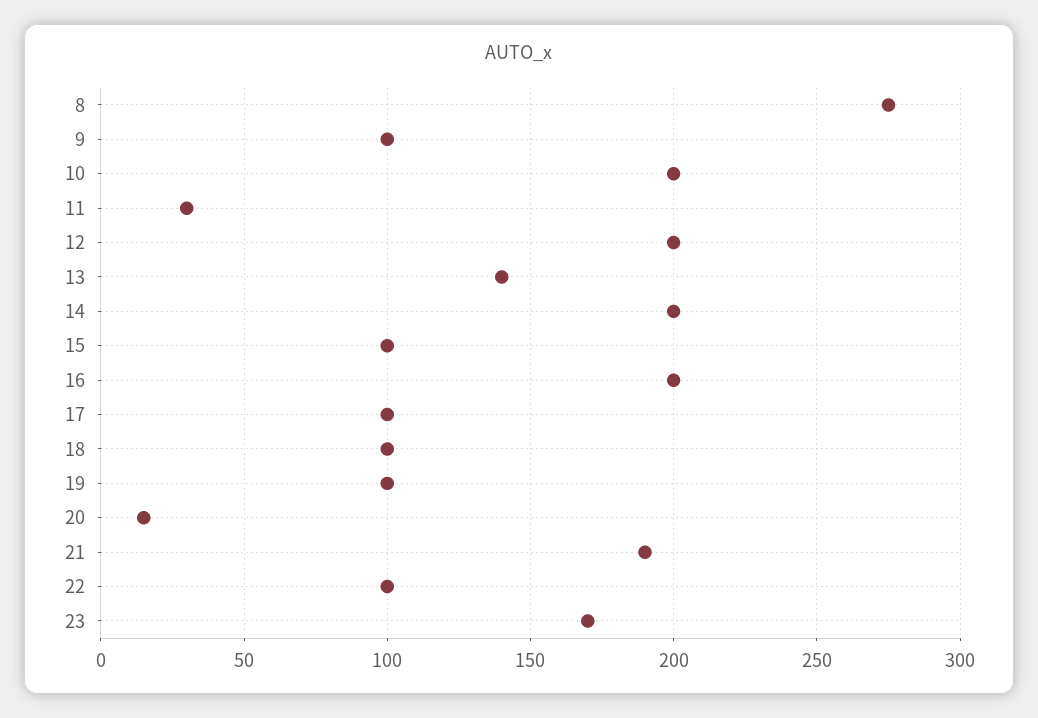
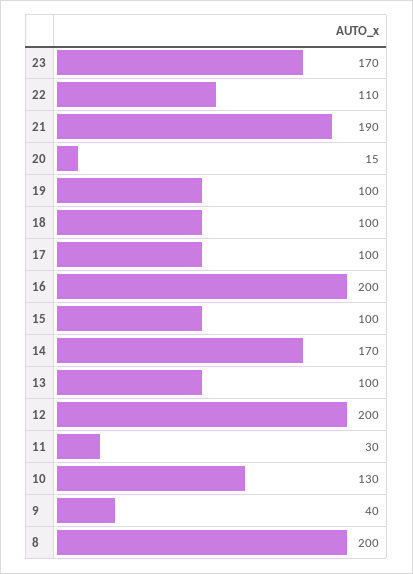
8: 275 -> 200
9: 100 -> 40
10: 200 -> 130
13: 140 -> 100
14: 200 -> 170
22: 100 -> 110

